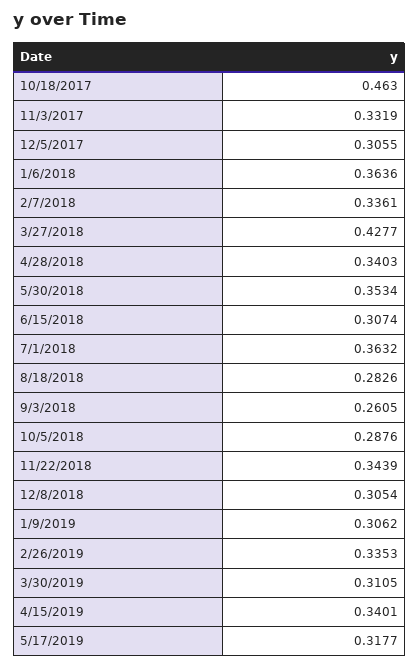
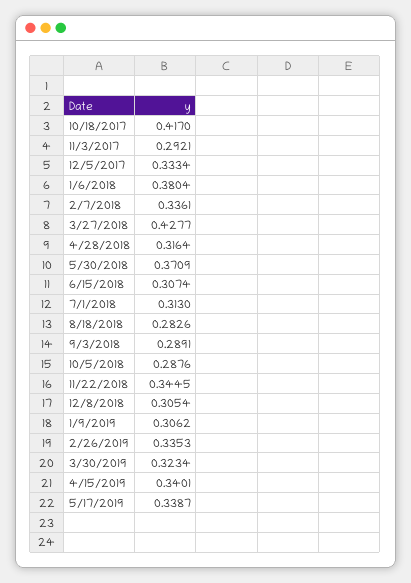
10/18/2017: 0.463 -> 0.417
11/3/2017: 0.3319 -> 0.2921
12/5/2017: 0.3055 -> 0.3334
1/6/2018: 0.3636 -> 0.3804
4/28/2018: 0.3403 -> 0.3164
5/30/2018: 0.3534 -> 0.3709
7/1/2018: 0.3632 -> 0.313
9/3/2018: 0.2605 -> 0.2891
11/22/2018: 0.3439 -> 0.3445
3/30/2019: 0.3105 -> 0.3234
5/17/2019: 0.3177 -> 0.3387

